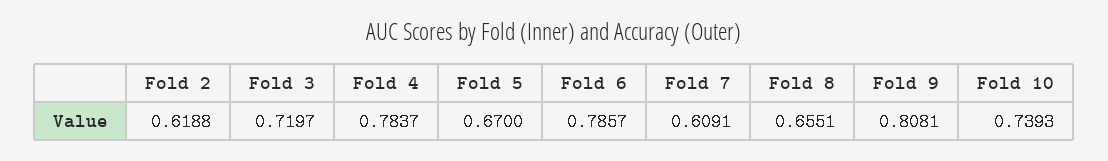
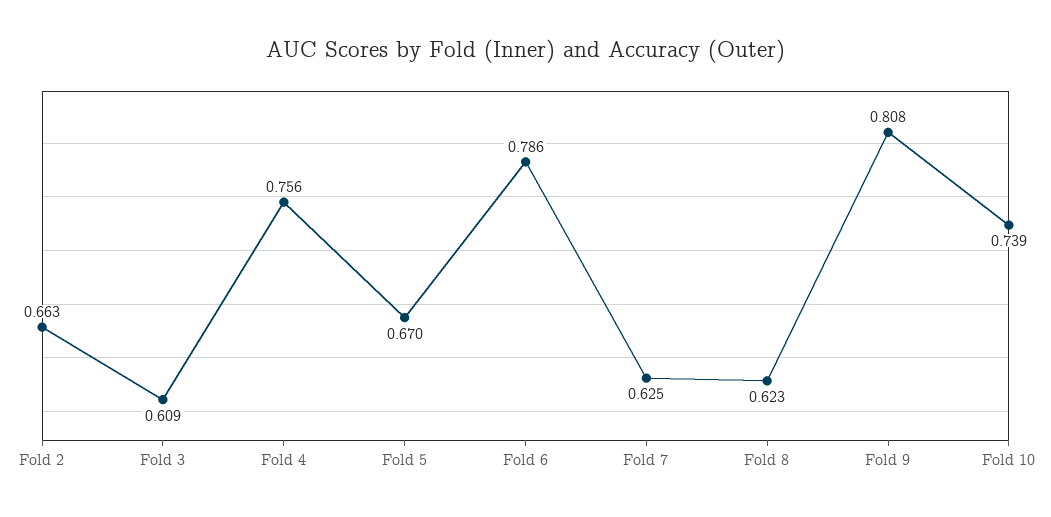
Fold 2: 0.6188 -> 0.663
Fold 3: 0.7197 -> 0.609
Fold 4: 0.7837 -> 0.756
Fold 7: 0.6091 -> 0.625
Fold 8: 0.6551 -> 0.623

